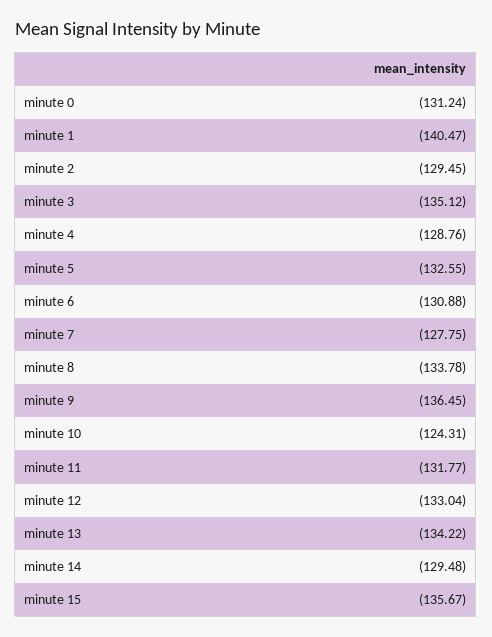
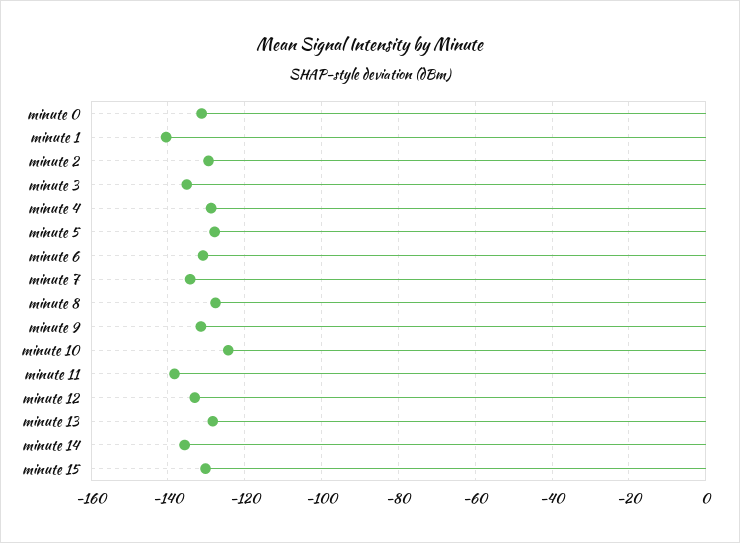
minute 5: -132.55 -> -128
minute 7: -127.75 -> -134
minute 8: -133.78 -> -128
minute 9: -136.45 -> -132
minute 11: -131.77 -> -138
minute 13: -134.22 -> -128
minute 14: -129.48 -> -136
minute 15: -135.67 -> -130

